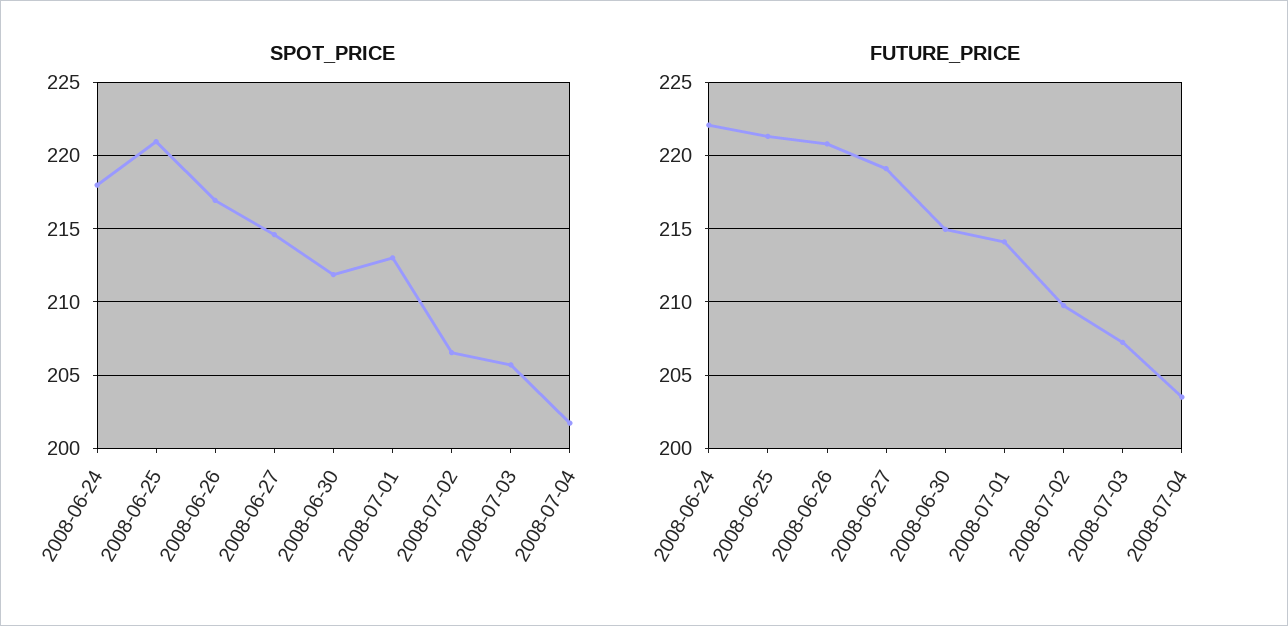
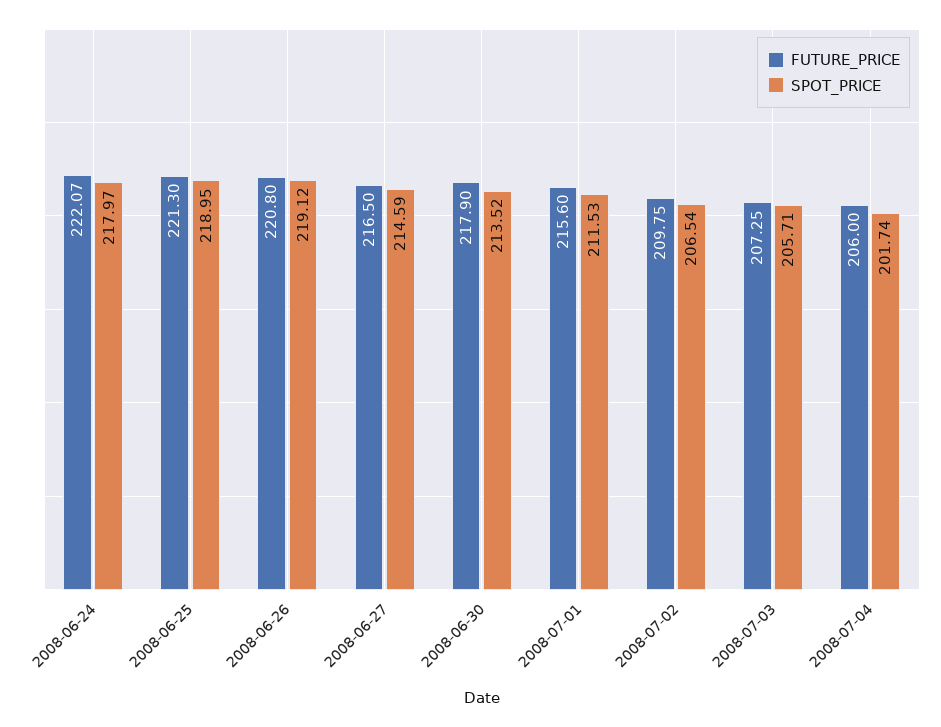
SPOT_PRICE, 2008-06-25: 221 -> 218.95
SPOT_PRICE, 2008-06-26: 217 -> 219.12
SPOT_PRICE, 2008-06-30: 212 -> 213.52
SPOT_PRICE, 2008-07-01: 213 -> 211.53
FUTURE_PRICE, 2008-06-27: 219 -> 216.5
FUTURE_PRICE, 2008-06-30: 215 -> 217.9
FUTURE_PRICE, 2008-07-01: 214 -> 215.6
FUTURE_PRICE, 2008-07-04: 203.5 -> 206

